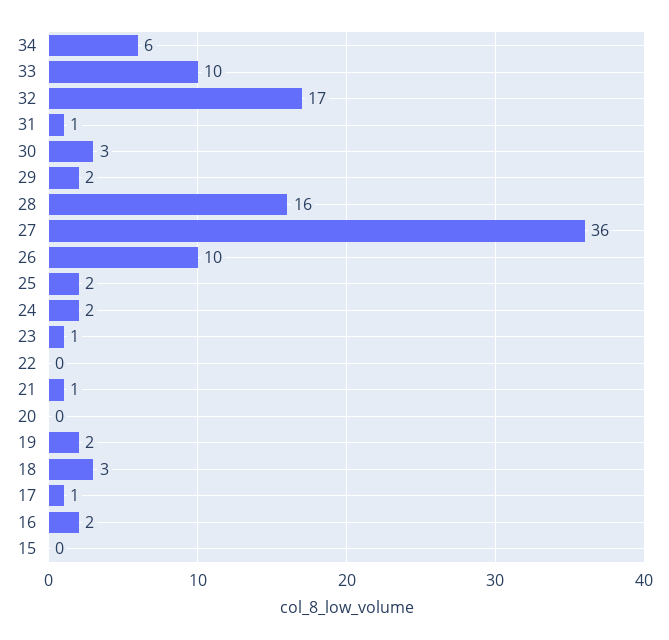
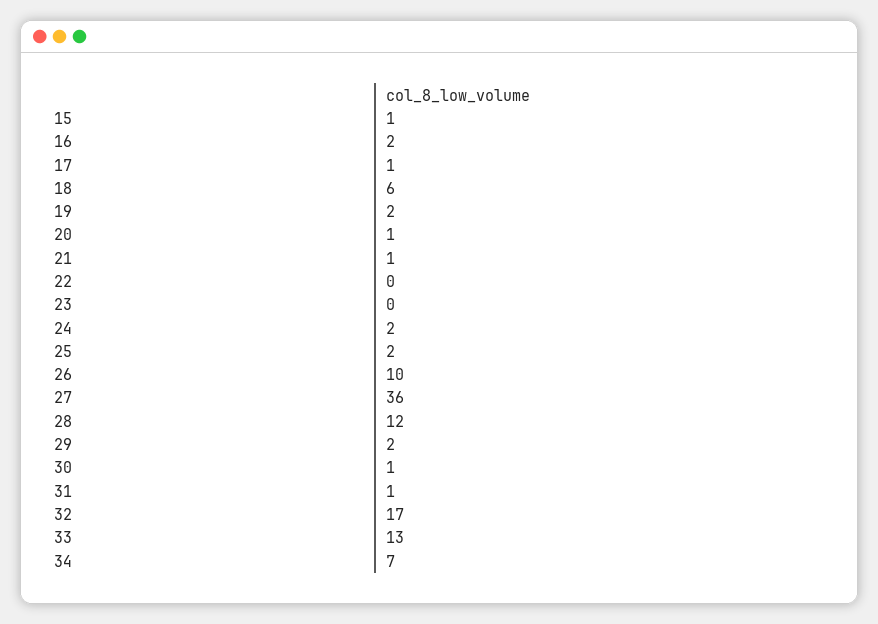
34: 6 -> 7
33: 10 -> 13
30: 3 -> 1
28: 16 -> 12
23: 1 -> 0
20: 0 -> 1
18: 3 -> 6
15: 0 -> 1

